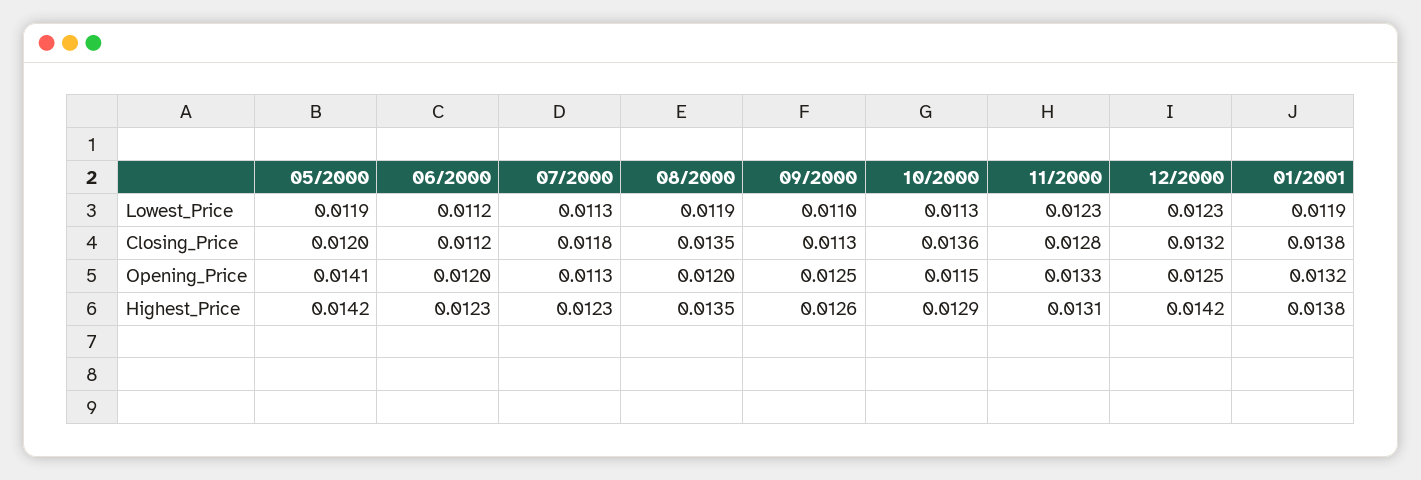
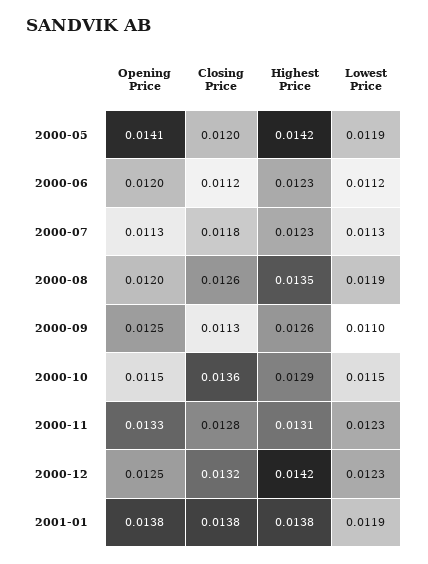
10/2000, Lowest_Price: 0.0113 -> 0.0115
08/2000, Closing_Price: 0.0135 -> 0.0126
01/2001, Opening_Price: 0.0132 -> 0.0138

